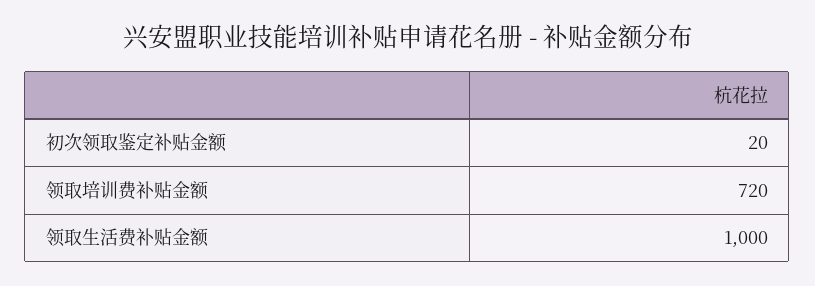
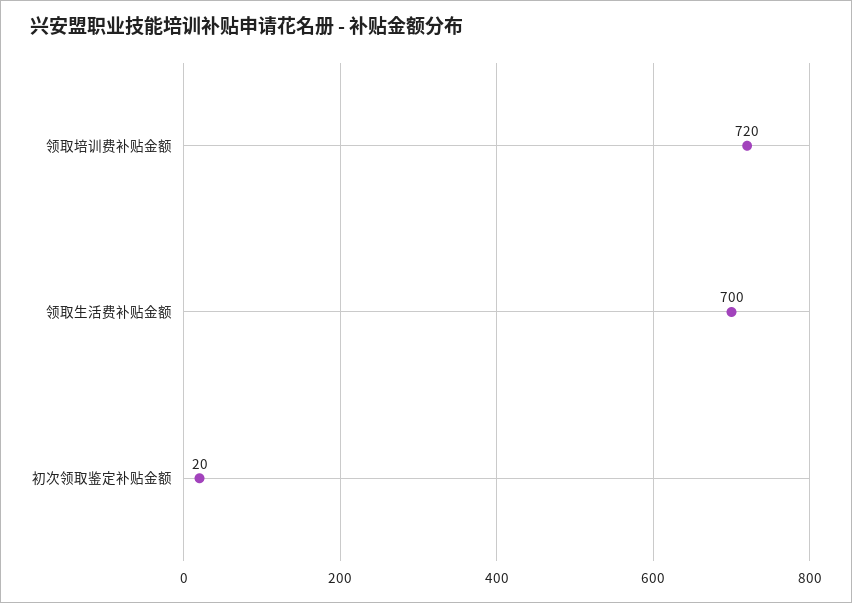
领取生活费补贴金额: 1000 -> 700

